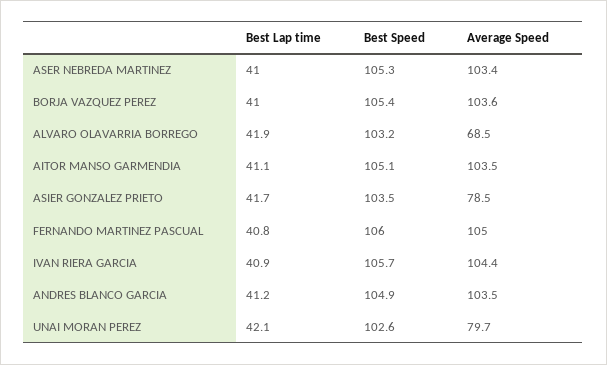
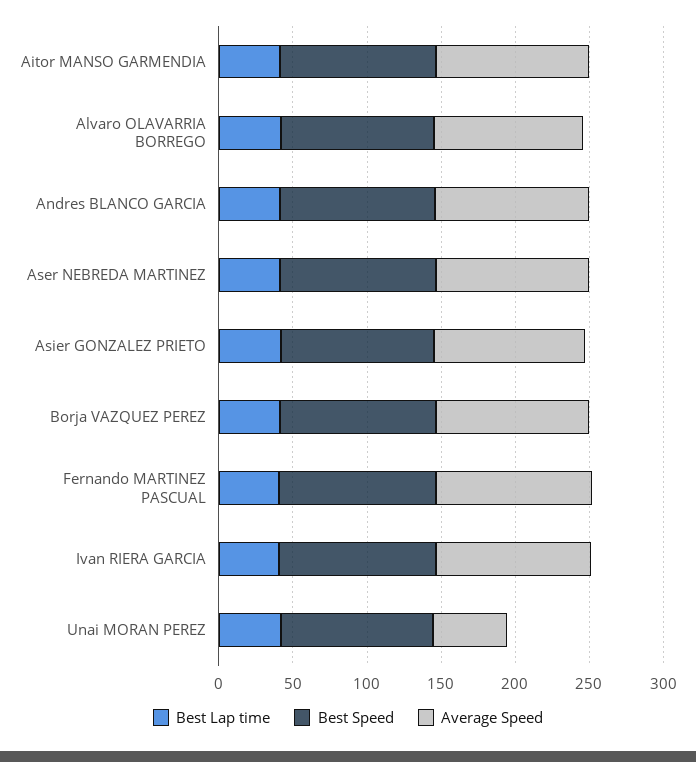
Average Speed, ALVARO OLAVARRIA BORREGO: 68.5 -> 100
Average Speed, ASIER GONZALEZ PRIETO: 78.5 -> 100
Average Speed, UNAI MORAN PEREZ: 79.7 -> 50

